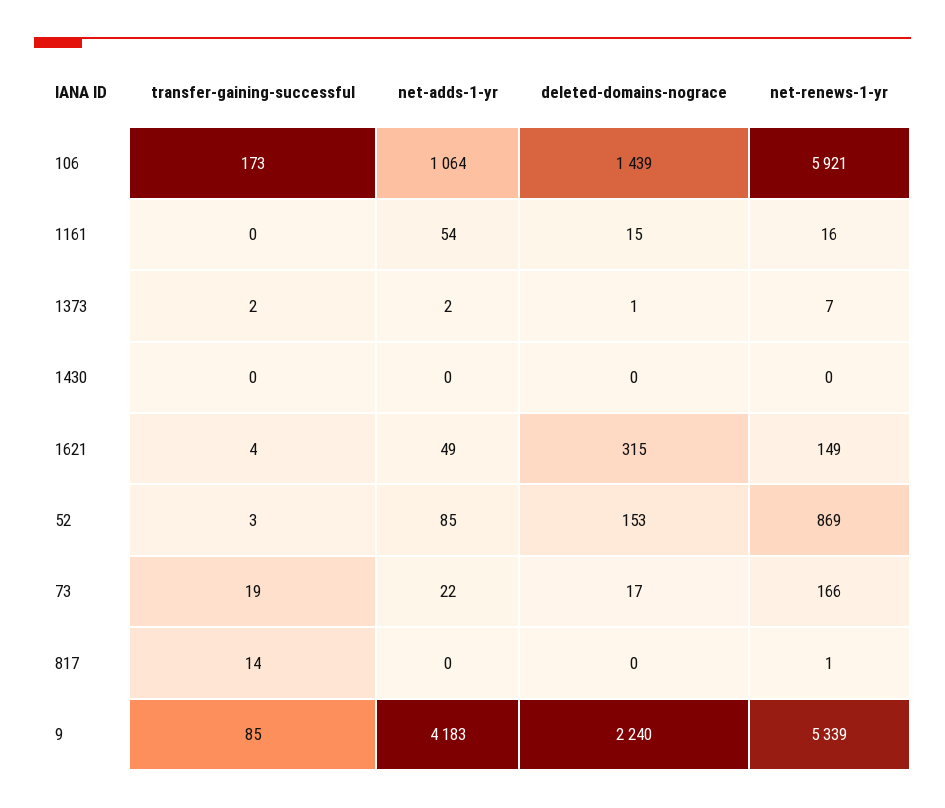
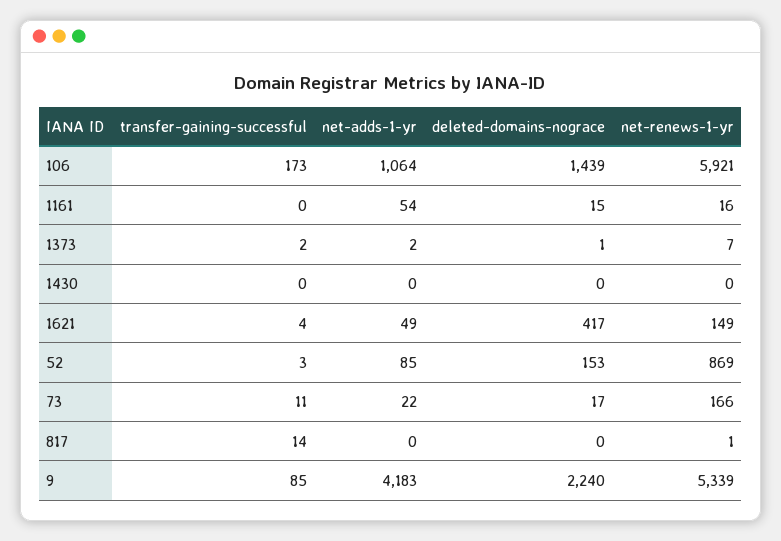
deleted-domains-nograce, 1621: 315 -> 417
transfer-gaining-successful, 73: 19 -> 11

